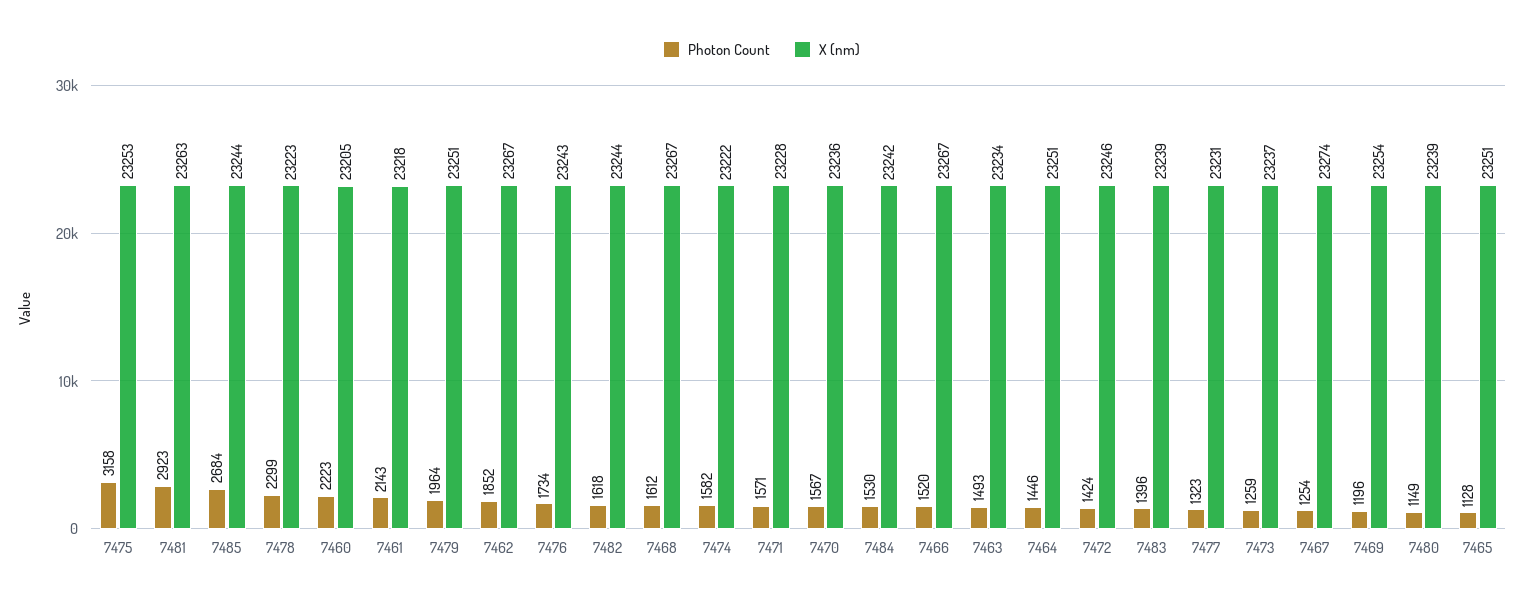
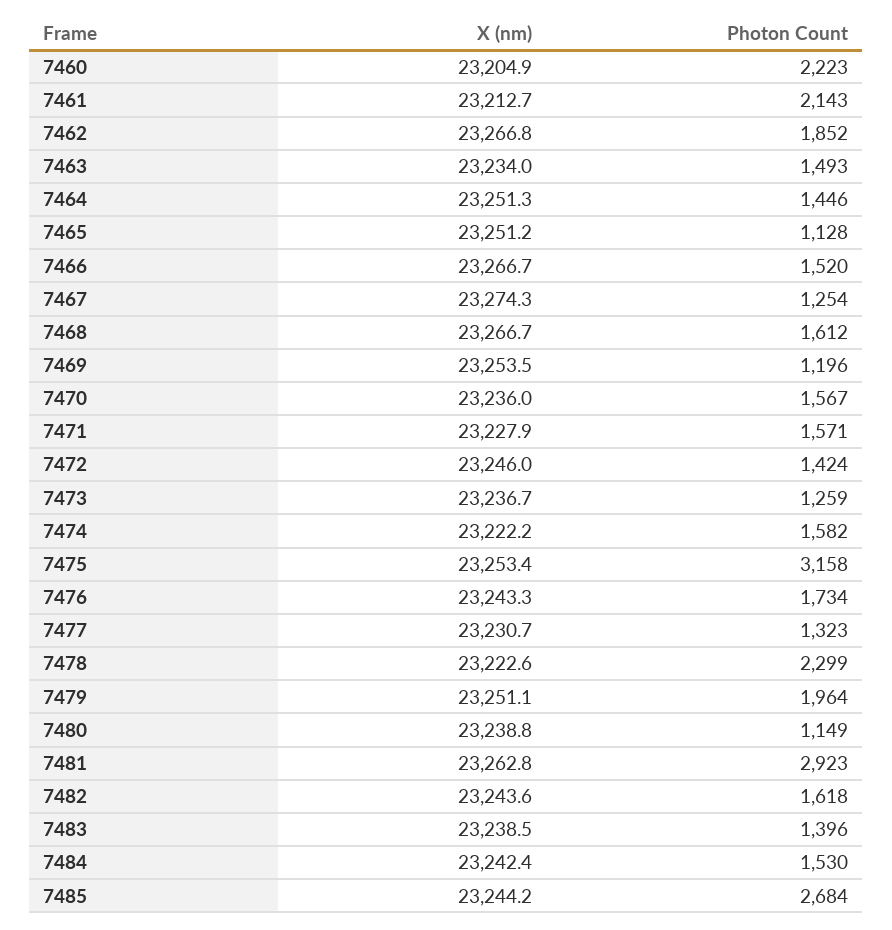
X (nm), 7461: 23218 -> 23212.7

